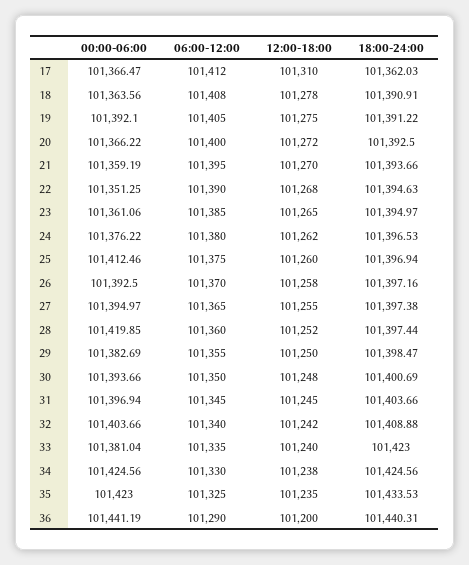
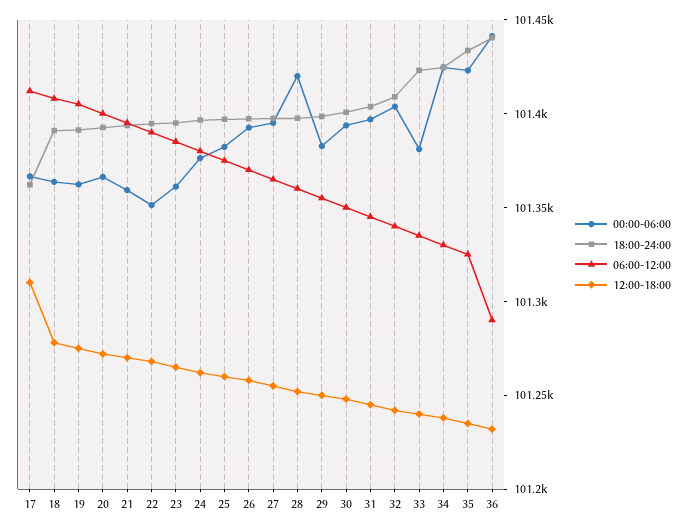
00:00-06:00, 19: 101392.1 -> 101360
00:00-06:00, 25: 101412.46 -> 101380
12:00-18:00, 36: 101200 -> 101230

